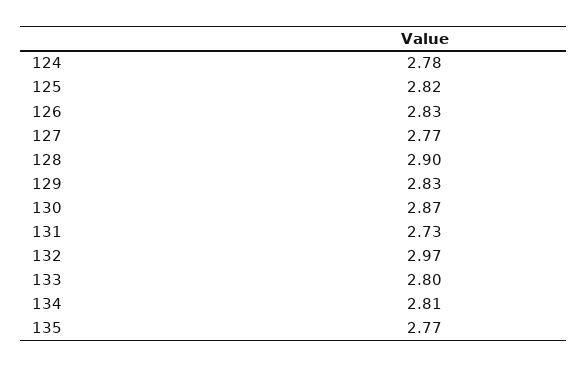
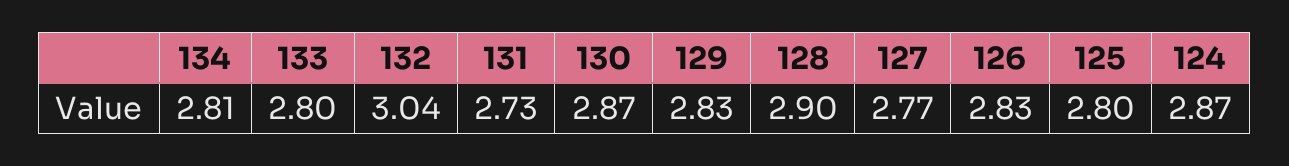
124: 2.78 -> 2.87
125: 2.82 -> 2.8
132: 2.97 -> 3.04
135: 2.77 -> none

